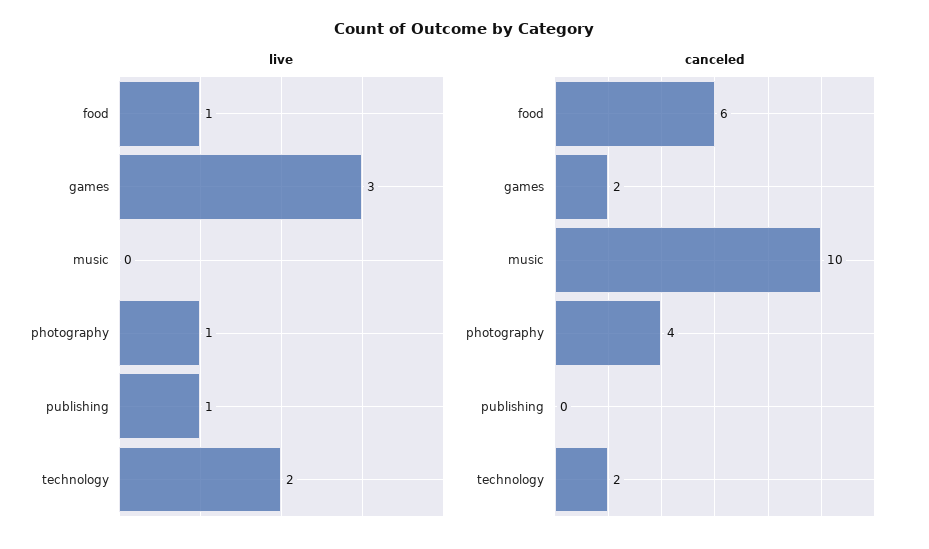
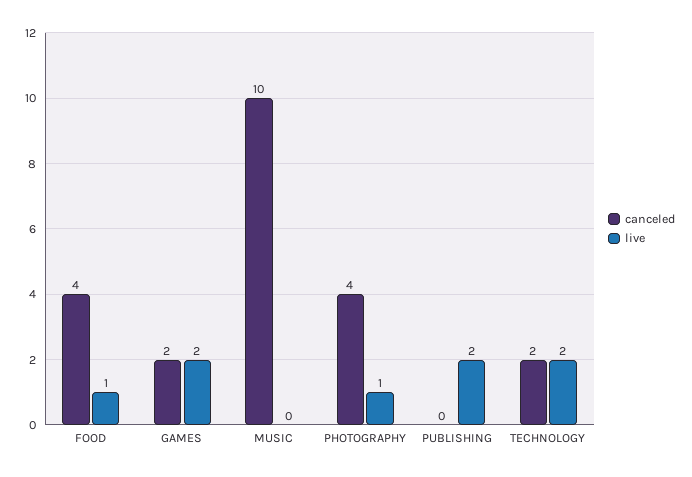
live, games: 3 -> 2
live, publishing: 1 -> 2
canceled, food: 6 -> 4

